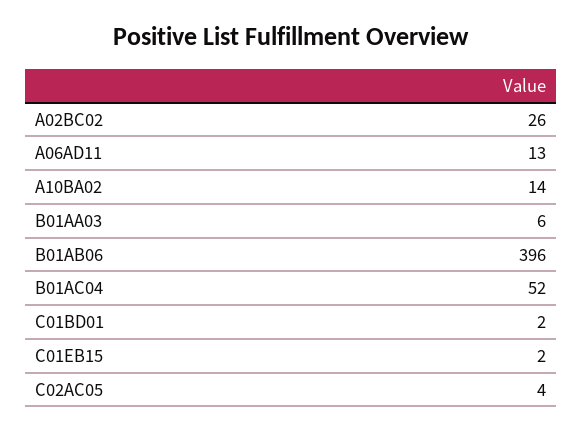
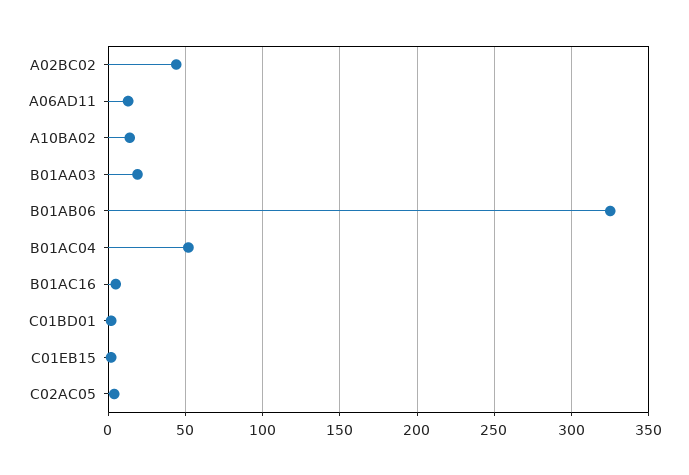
A02BC02: 26 -> 45
B01AA03: 6 -> 20
B01AB06: 396 -> 325
B01AC16: none -> 5

